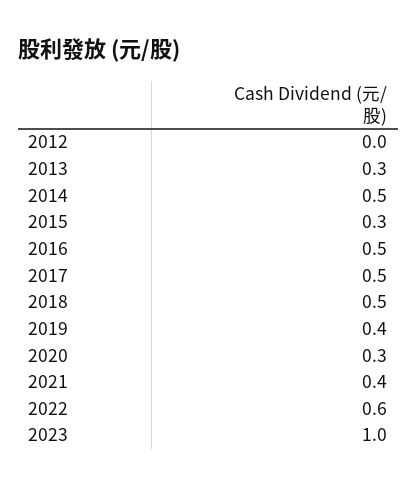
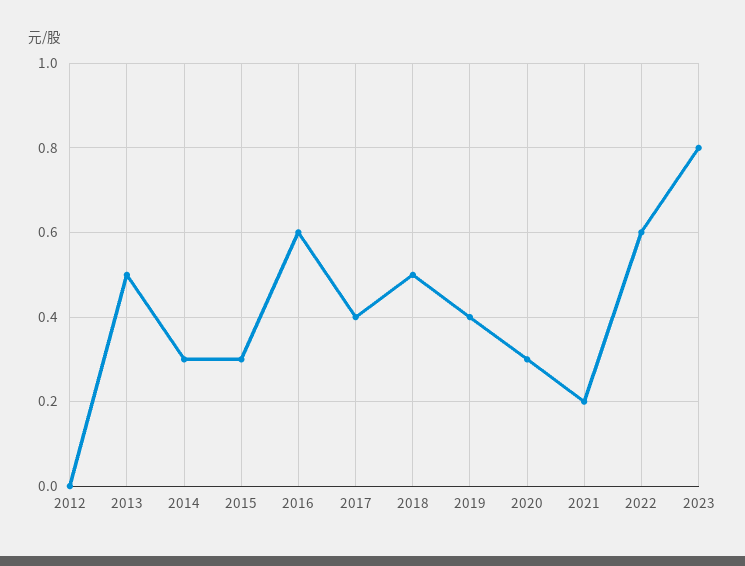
2013: 0.3 -> 0.5
2014: 0.5 -> 0.3
2016: 0.5 -> 0.6
2017: 0.5 -> 0.4
2021: 0.4 -> 0.2
2023: 1 -> 0.8

